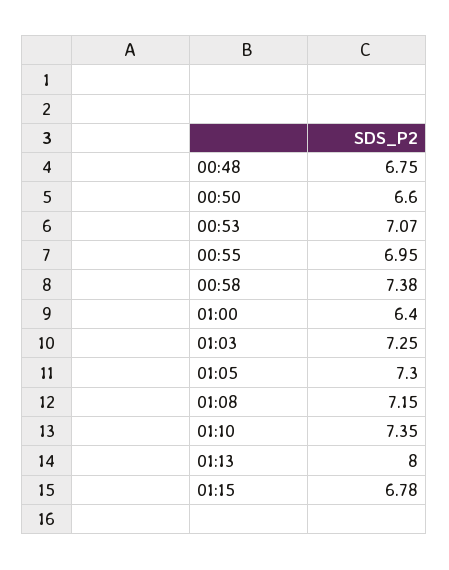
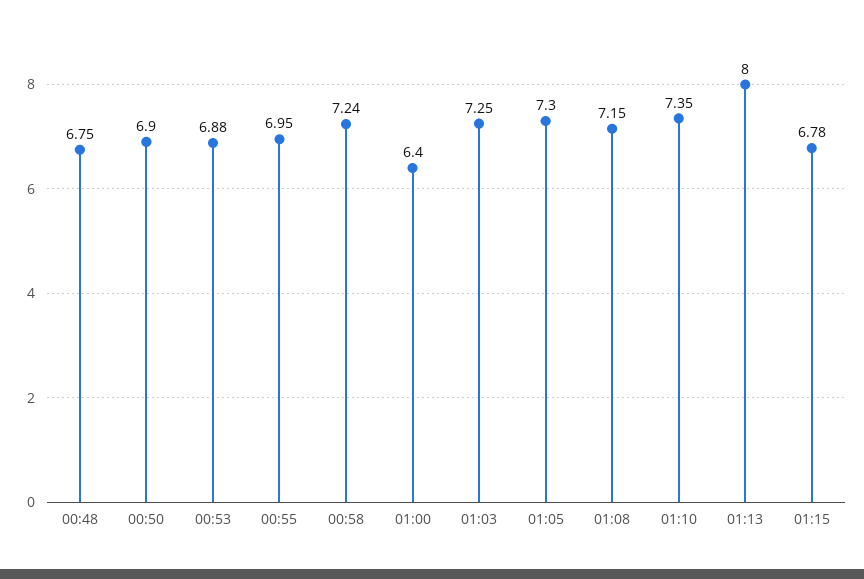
00:50: 6.6 -> 6.9
00:53: 7.07 -> 6.88
00:58: 7.38 -> 7.24

